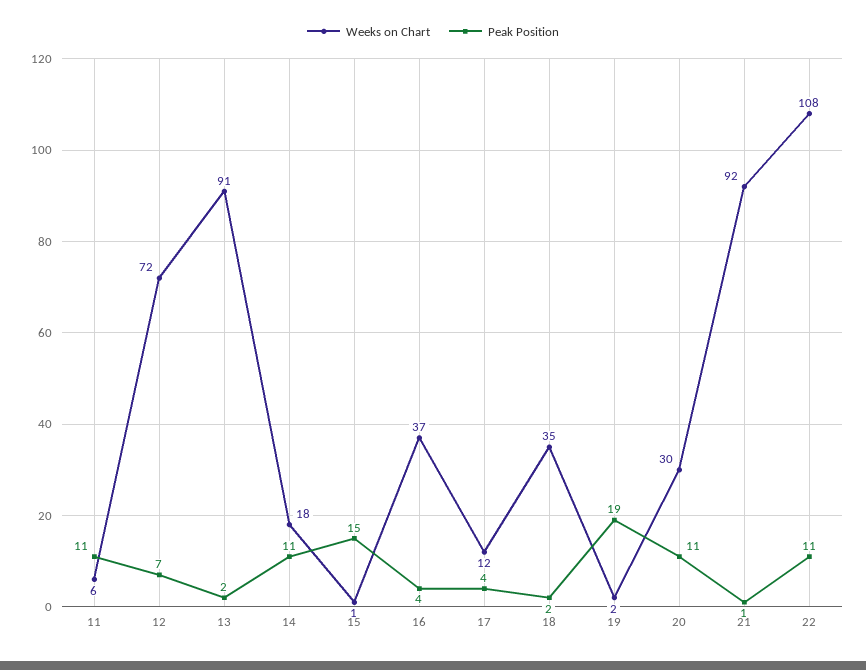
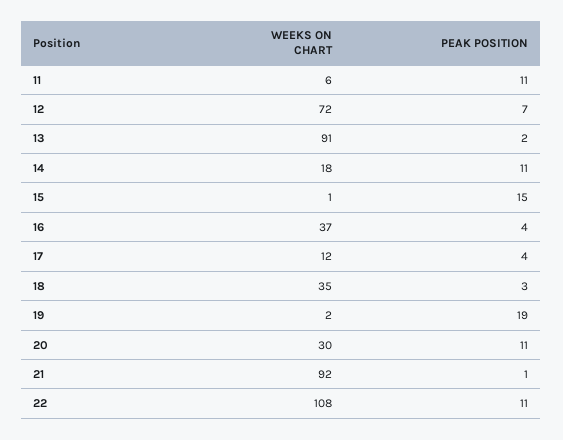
Peak Position, 18: 2 -> 3

